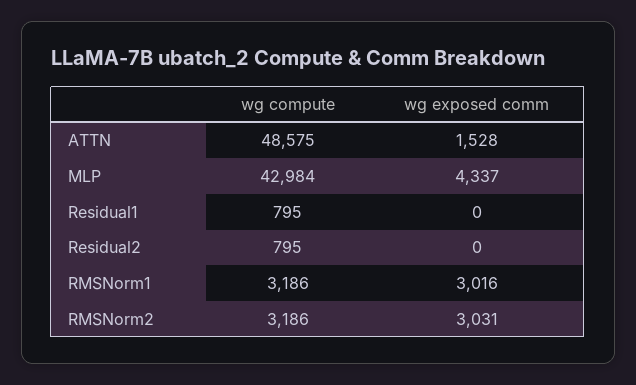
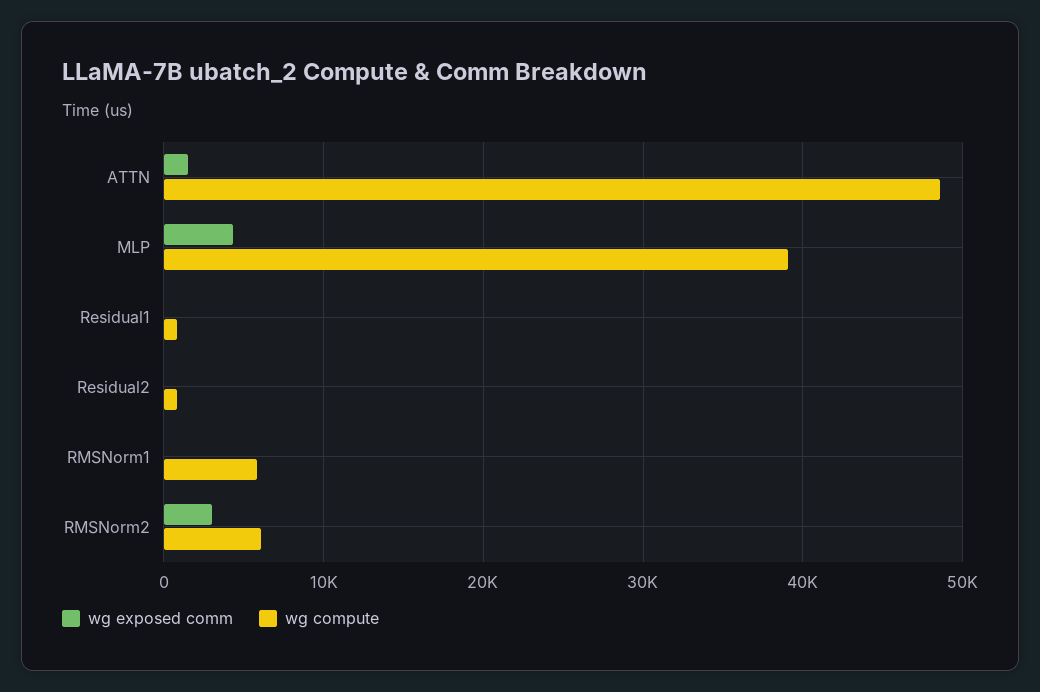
wg compute, MLP: 42984 -> 39000
wg compute, RMSNorm1: 3186 -> 6000
wg exposed comm, RMSNorm1: 3016 -> 0
wg compute, RMSNorm2: 3186 -> 6000

